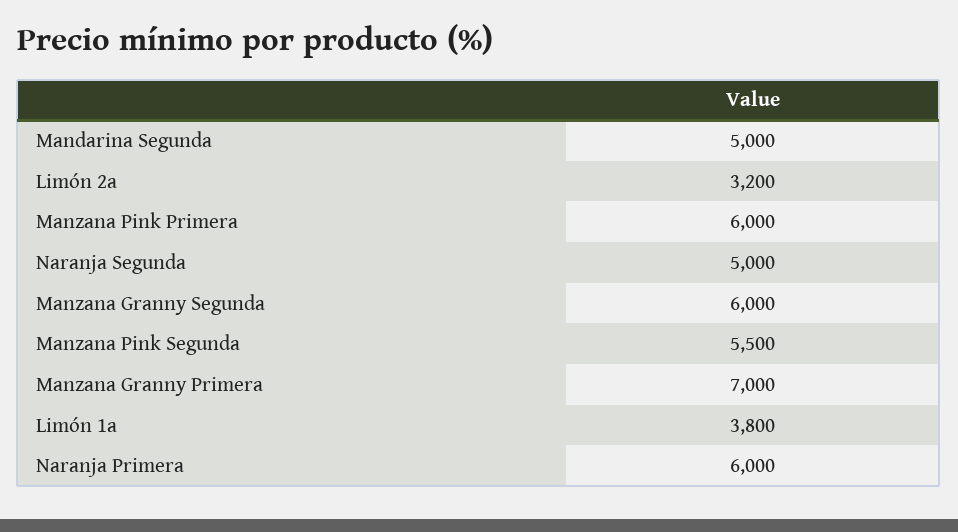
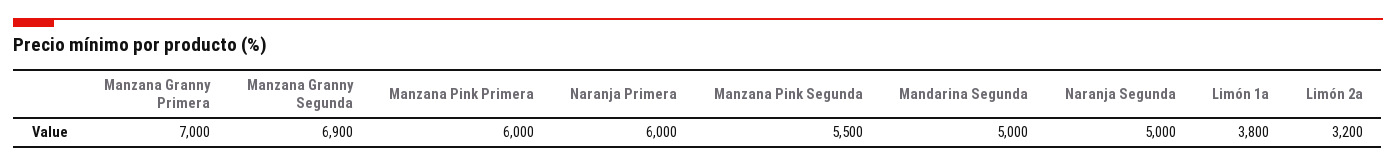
Manzana Granny Segunda: 6000 -> 6900

